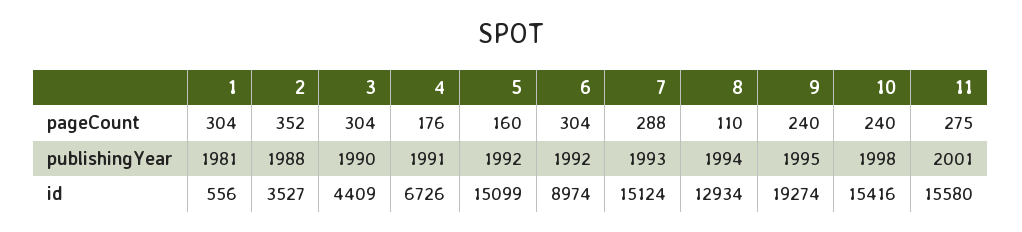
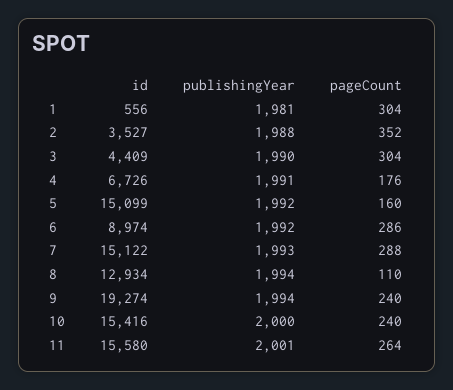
6, pageCount: 304 -> 286
11, pageCount: 275 -> 264
9, publishingYear: 1995 -> 1994
10, publishingYear: 1998 -> 2000
7, id: 15124 -> 15122

